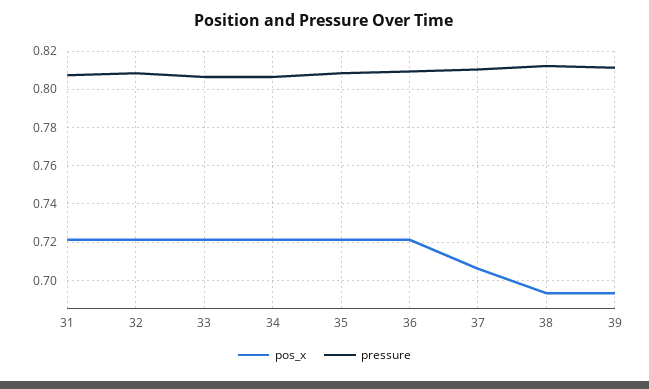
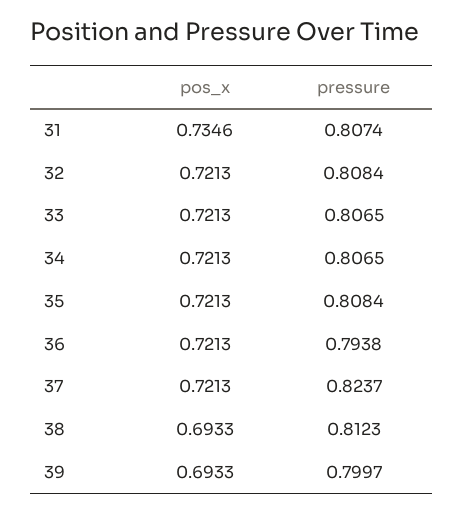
pos_x, 31: 0.72 -> 0.7346
pressure, 36: 0.81 -> 0.7938
pos_x, 37: 0.705 -> 0.7213
pressure, 37: 0.81 -> 0.8237
pressure, 39: 0.81 -> 0.7997

